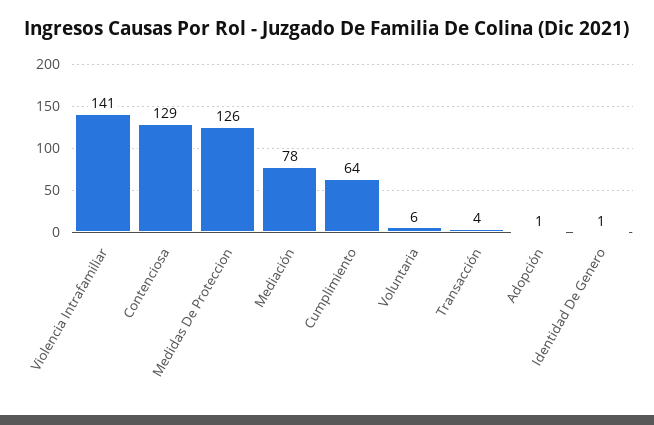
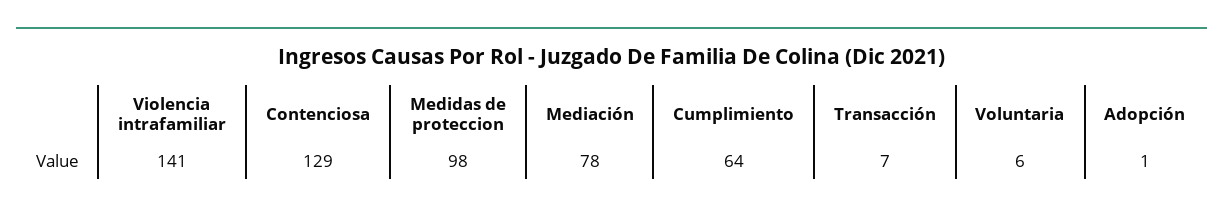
Medidas De Proteccion: 126 -> 98
Transacción: 4 -> 7
Identidad De Genero: 1 -> none

